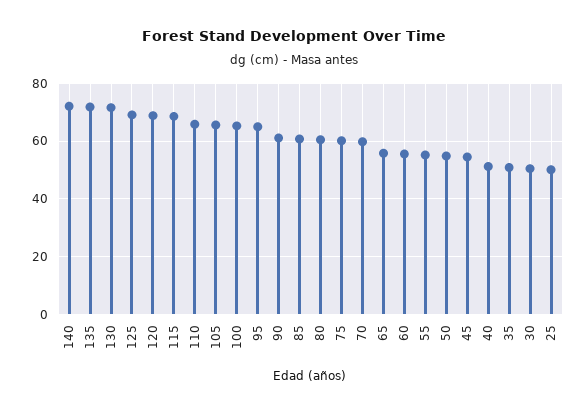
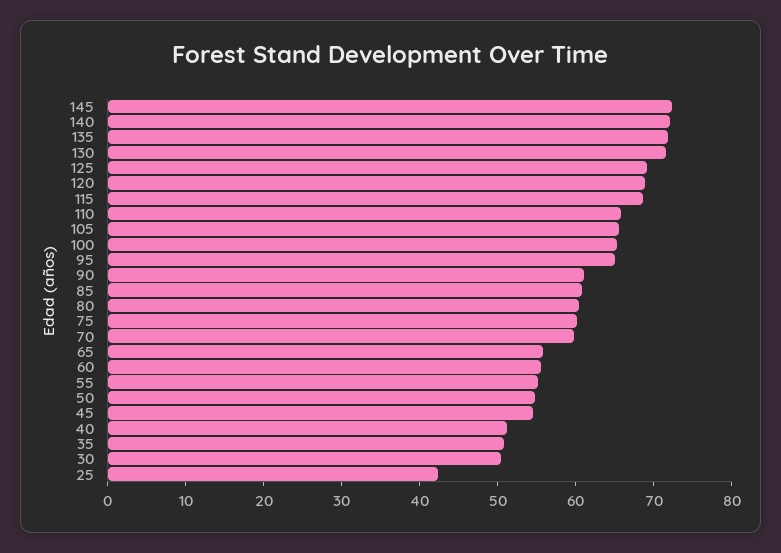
25: 50 -> 42
145: none -> 72

